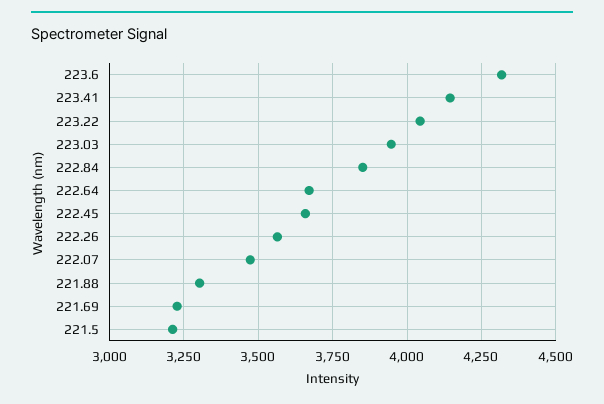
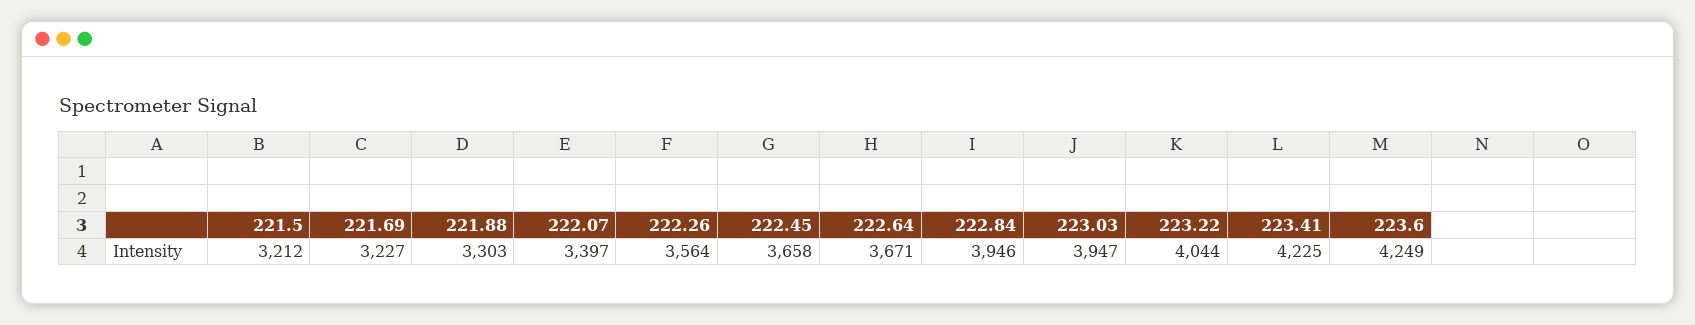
223.6: 4325 -> 4249
223.41: 4150 -> 4225
222.84: 3850 -> 3946
222.07: 3475 -> 3397

